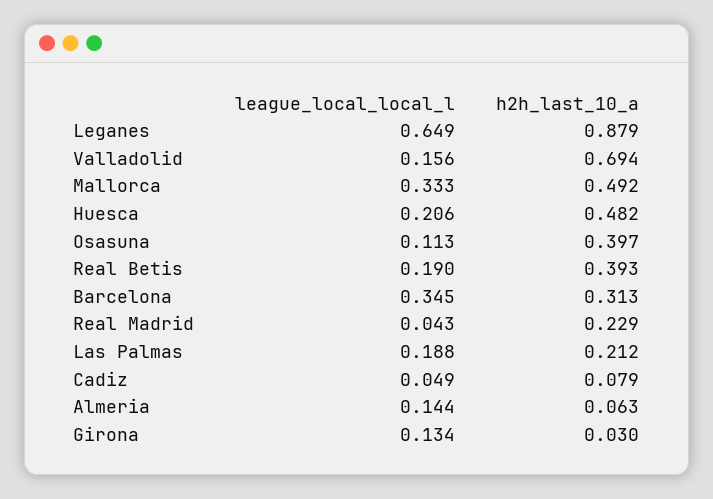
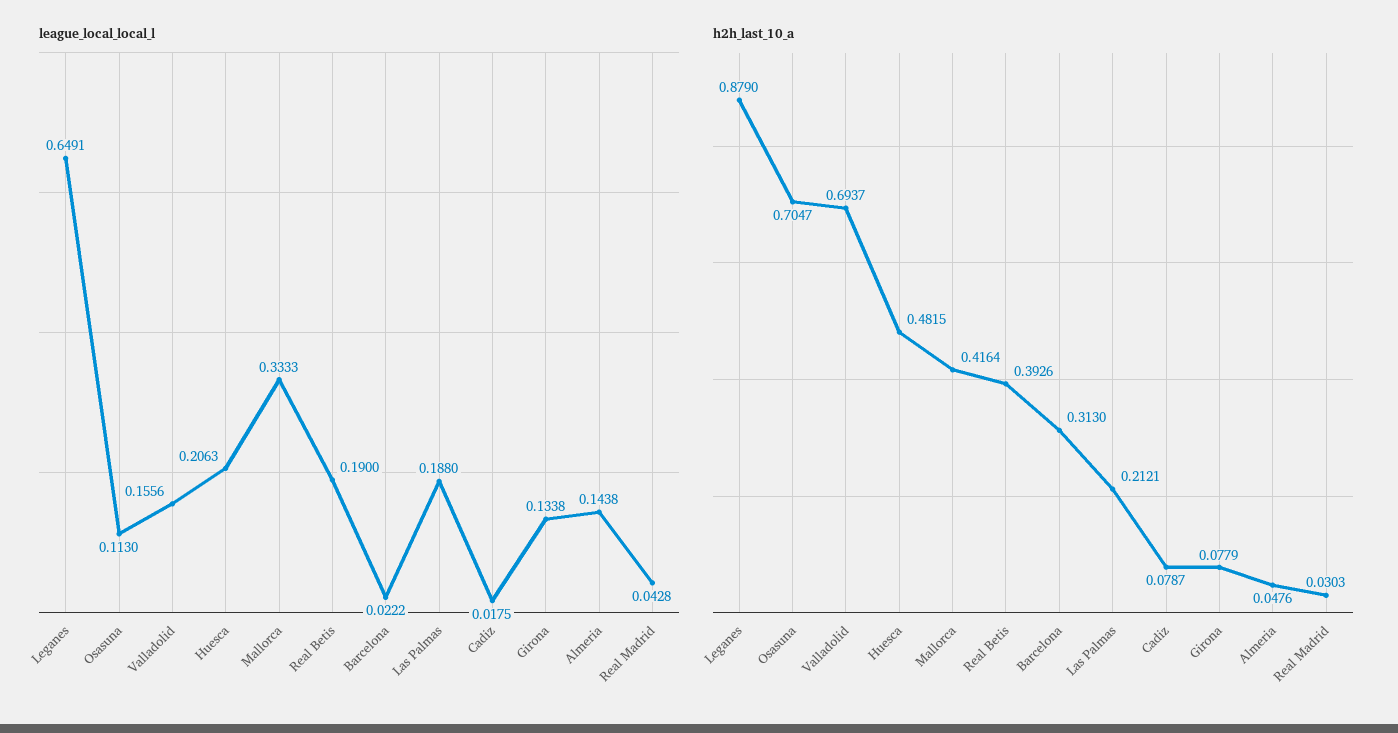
h2h_last_10_a, Mallorca: 0.492 -> 0.4164
h2h_last_10_a, Osasuna: 0.397 -> 0.7047
league_local_local_l, Barcelona: 0.345 -> 0.0222
h2h_last_10_a, Real Madrid: 0.229 -> 0.0303
league_local_local_l, Cadiz: 0.049 -> 0.0175
h2h_last_10_a, Almeria: 0.063 -> 0.0476
h2h_last_10_a, Girona: 0.03 -> 0.0779

